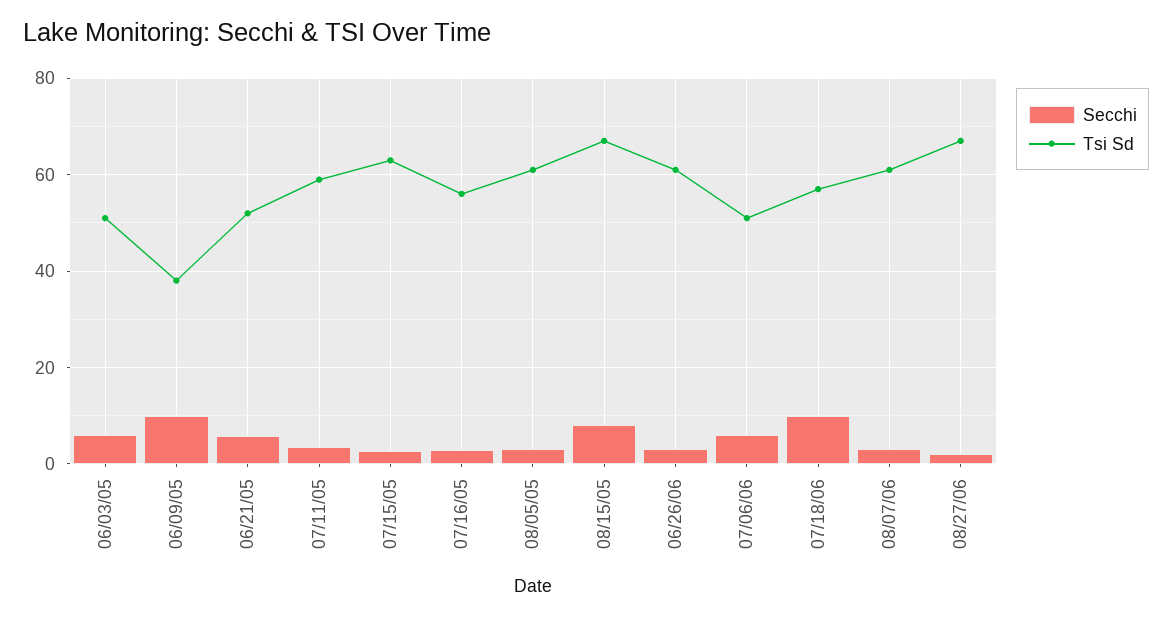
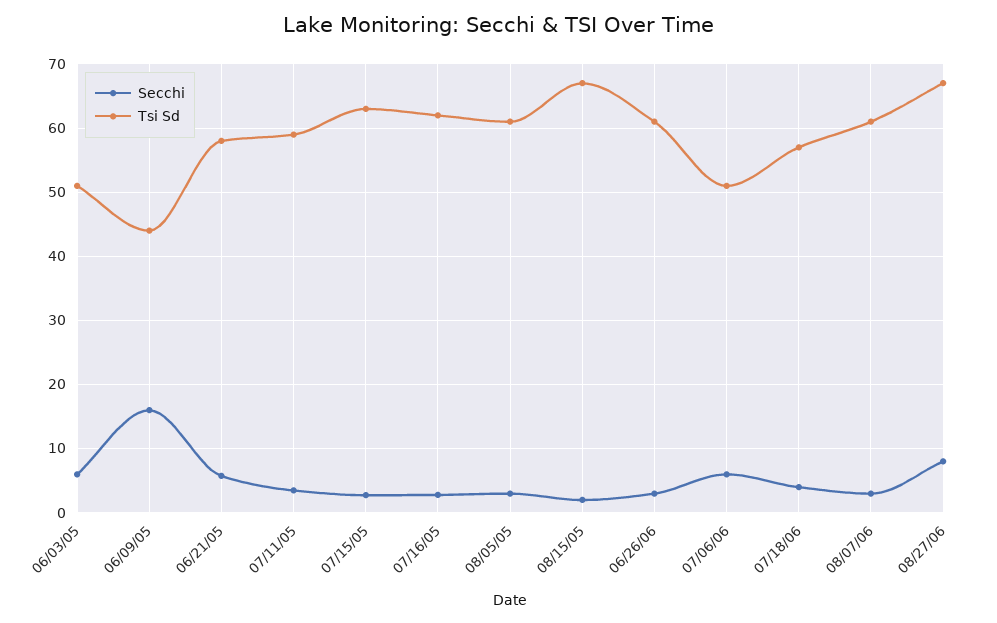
Secchi, 06/09/05: 10 -> 16
Tsi Sd, 06/09/05: 38 -> 44
Tsi Sd, 06/21/05: 52 -> 58
Tsi Sd, 07/16/05: 56 -> 62
Secchi, 08/15/05: 8 -> 2
Secchi, 07/18/06: 10 -> 4
Secchi, 08/27/06: 2 -> 8

